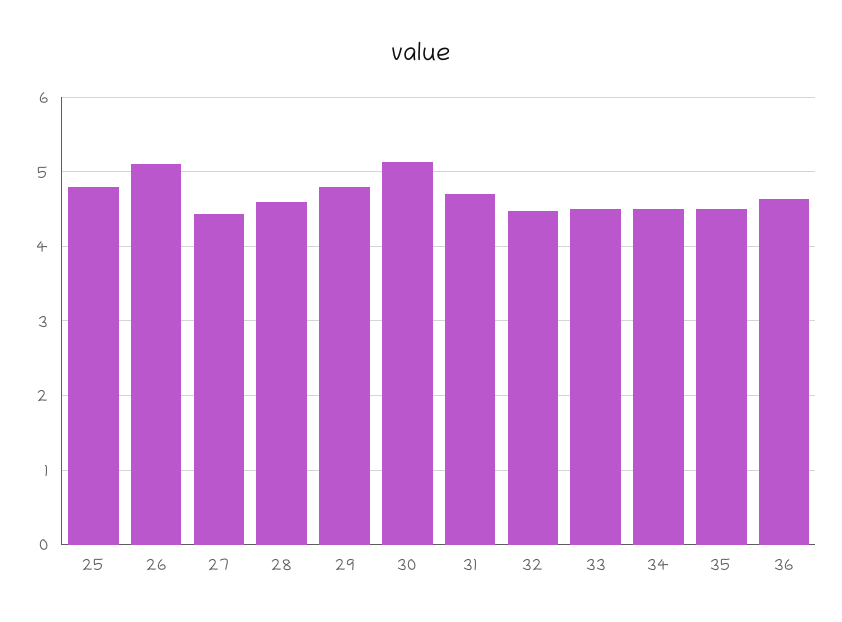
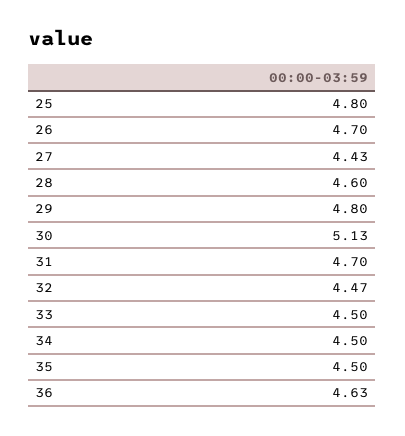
26: 5.1 -> 4.7

